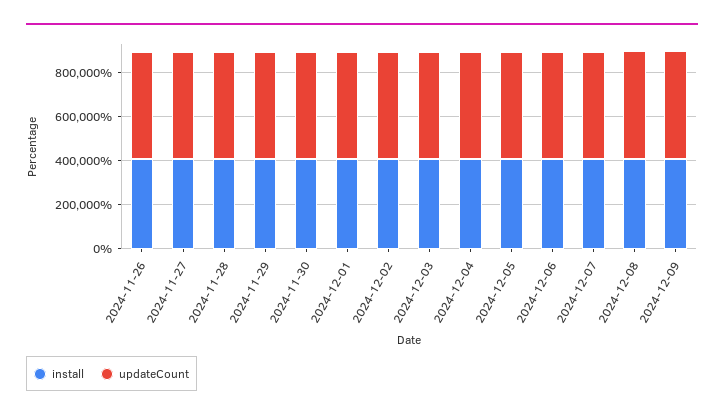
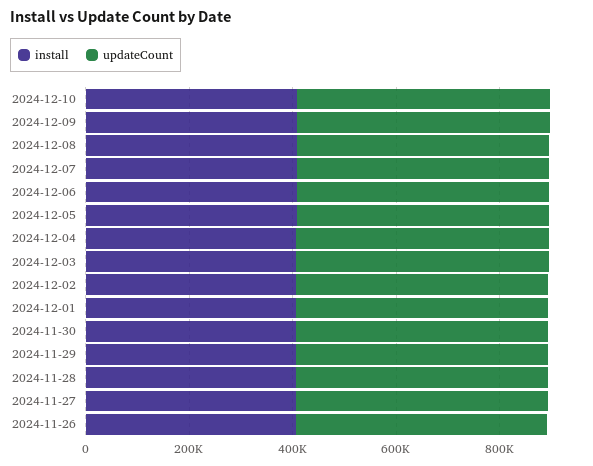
install, 2024-12-10: none -> 400000
updateCount, 2024-12-10: none -> 500000

